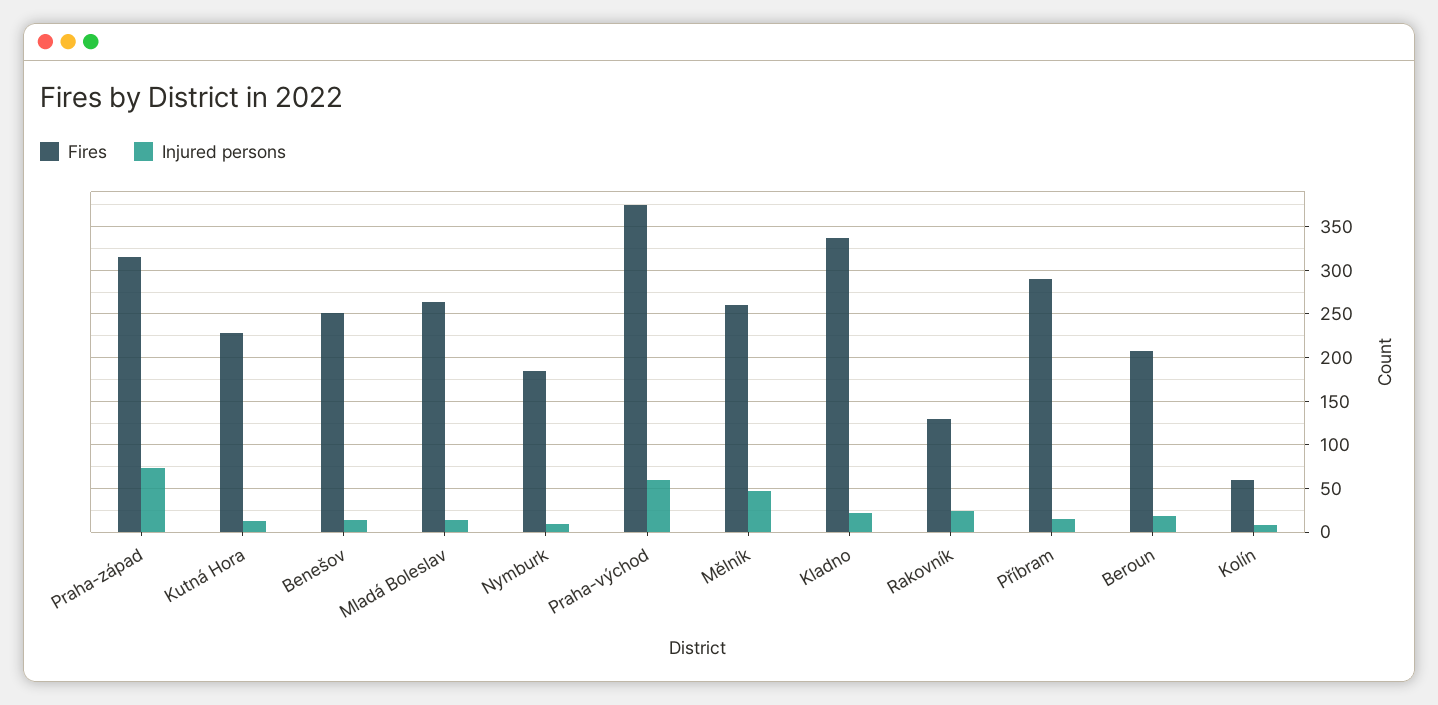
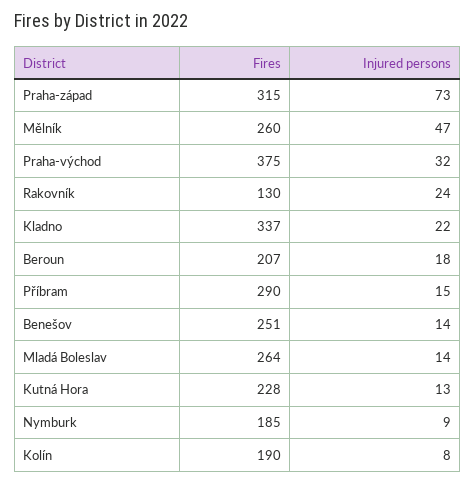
Injured persons, Praha-východ: 60 -> 32
Fires, Kolín: 60 -> 190

